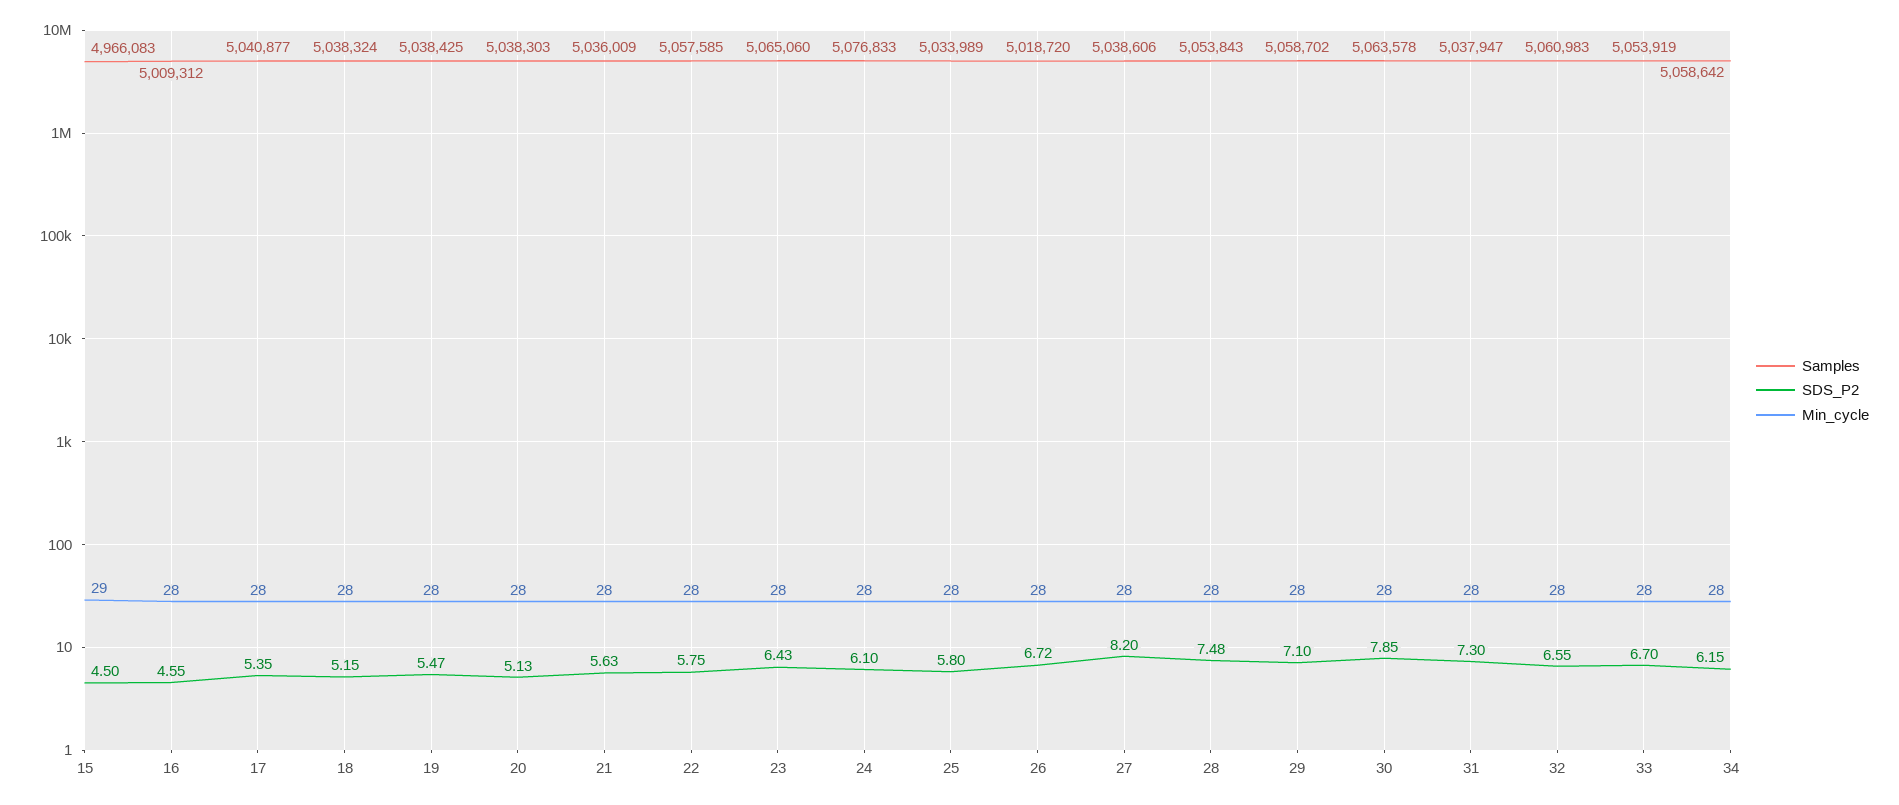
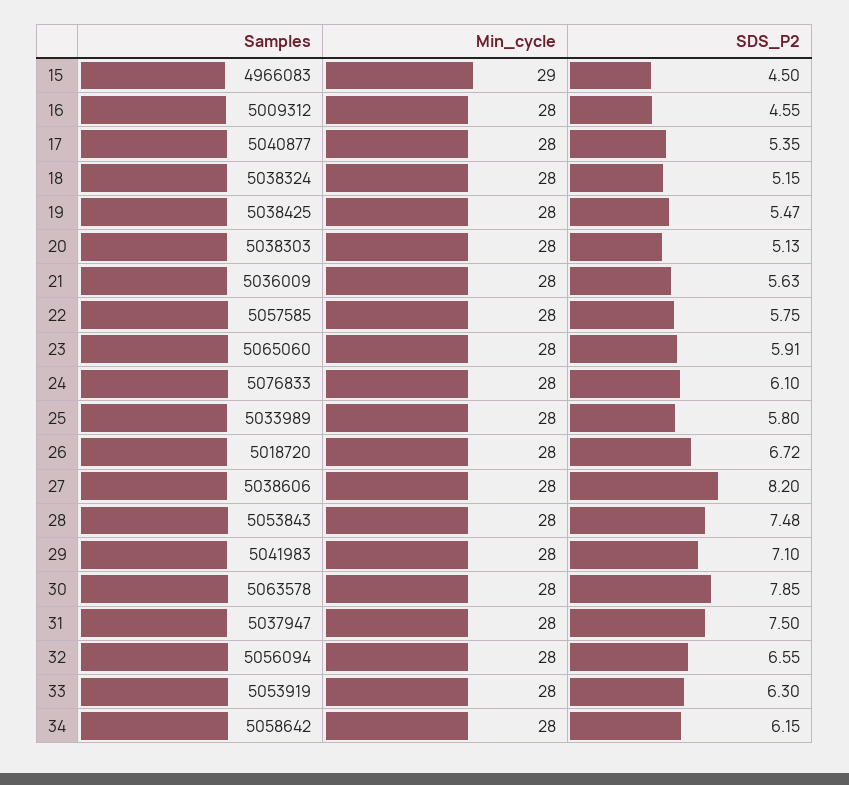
SDS_P2, 23: 6.43 -> 5.91
Samples, 29: 5058702 -> 5041983
SDS_P2, 31: 7.3 -> 7.5
Samples, 32: 5060983 -> 5056094
SDS_P2, 33: 6.7 -> 6.3

